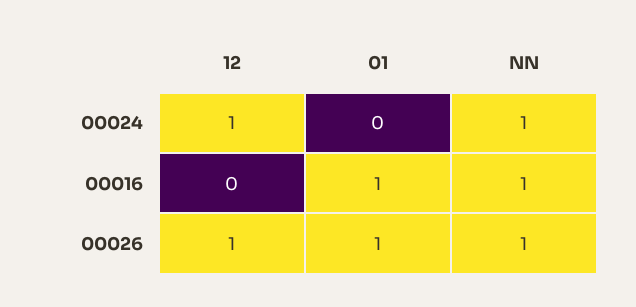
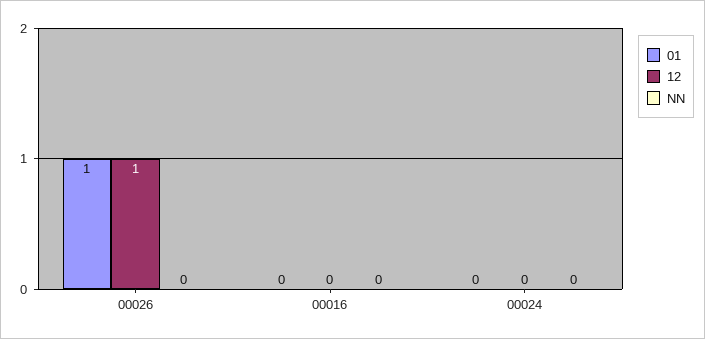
12, 00024: 1 -> 0
NN, 00024: 1 -> 0
01, 00016: 1 -> 0
NN, 00016: 1 -> 0
NN, 00026: 1 -> 0

